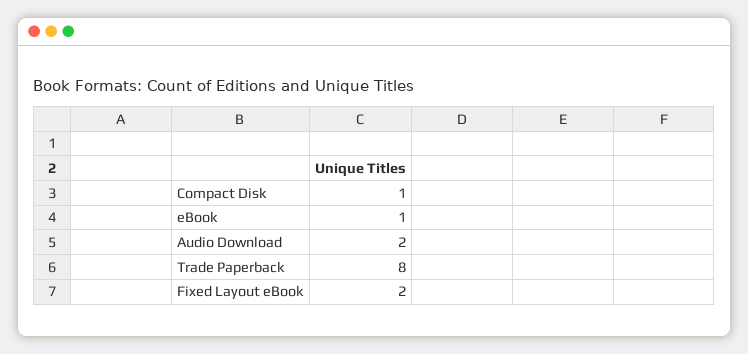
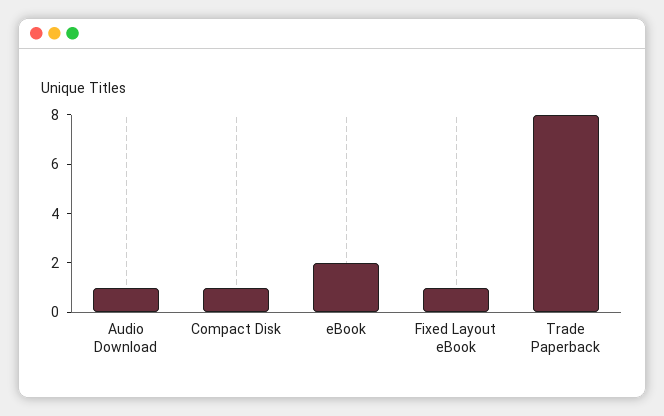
eBook: 1 -> 2
Audio Download: 2 -> 1
Fixed Layout eBook: 2 -> 1

